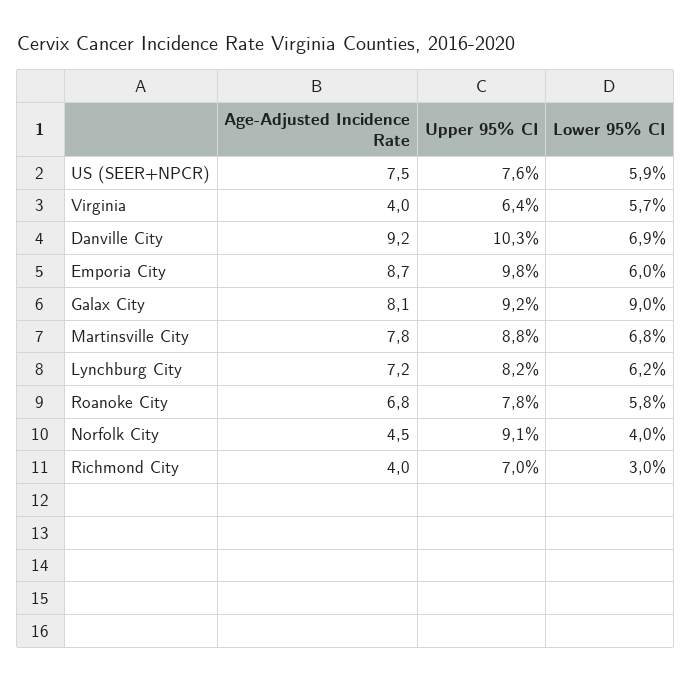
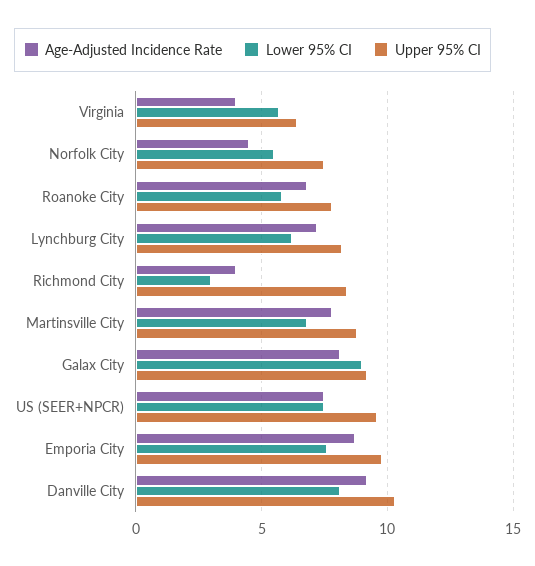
Upper 95% CI, US (SEER+NPCR): 7.6 -> 9.5
Lower 95% CI, US (SEER+NPCR): 5.9 -> 7.5
Lower 95% CI, Danville City: 6.9 -> 8
Lower 95% CI, Emporia City: 6 -> 7.5
Upper 95% CI, Norfolk City: 9.1 -> 7.5
Lower 95% CI, Norfolk City: 4 -> 5.5
Upper 95% CI, Richmond City: 7 -> 8.5

